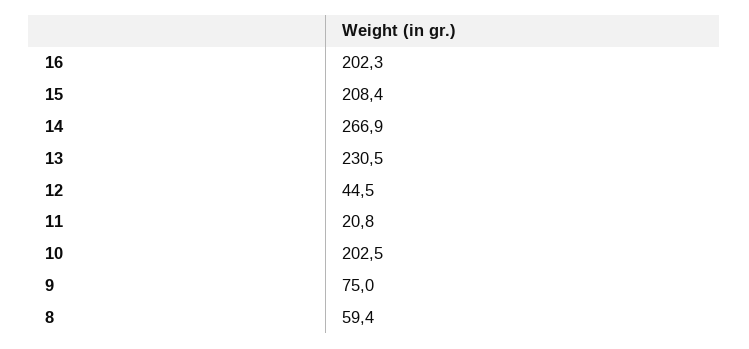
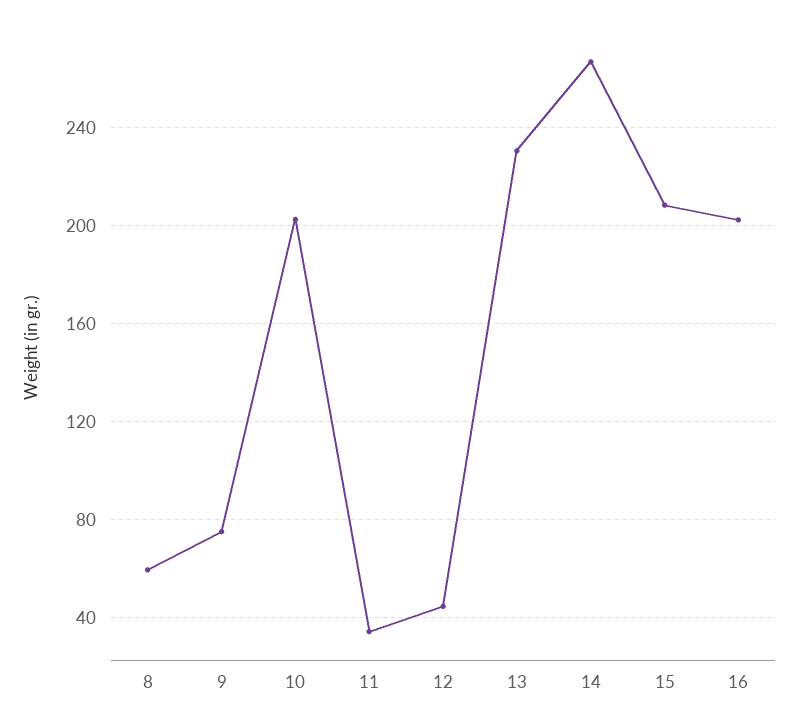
11: 20.8 -> 35

